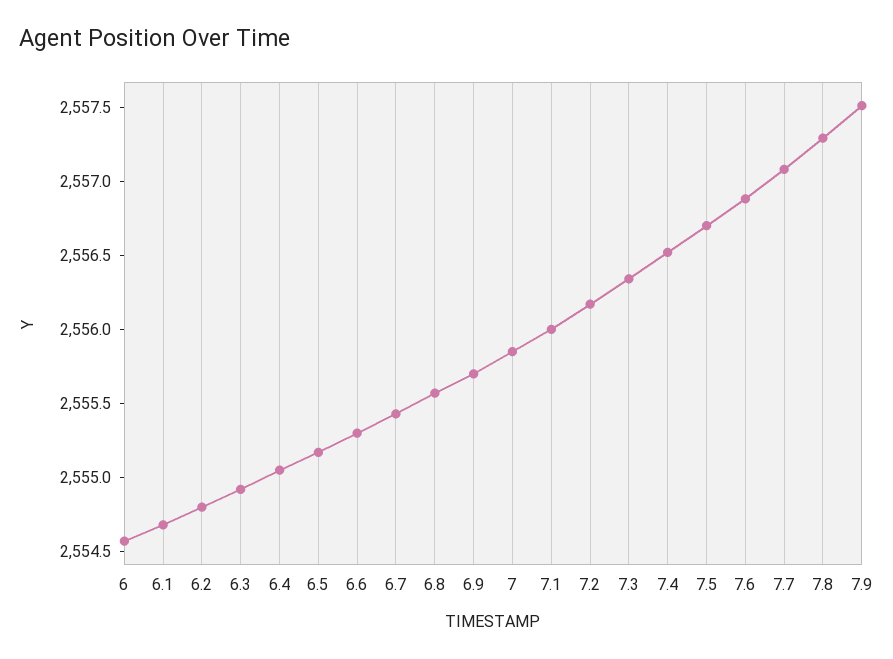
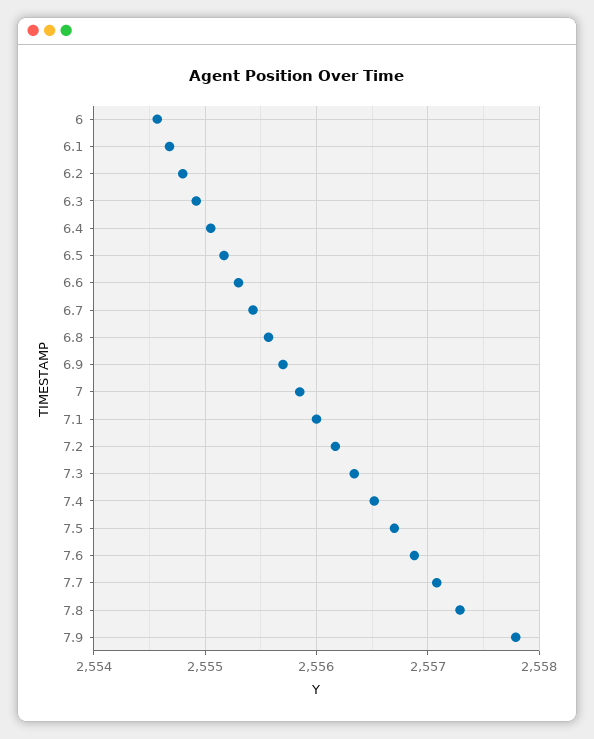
7.9: 2557.5 -> 2557.8

